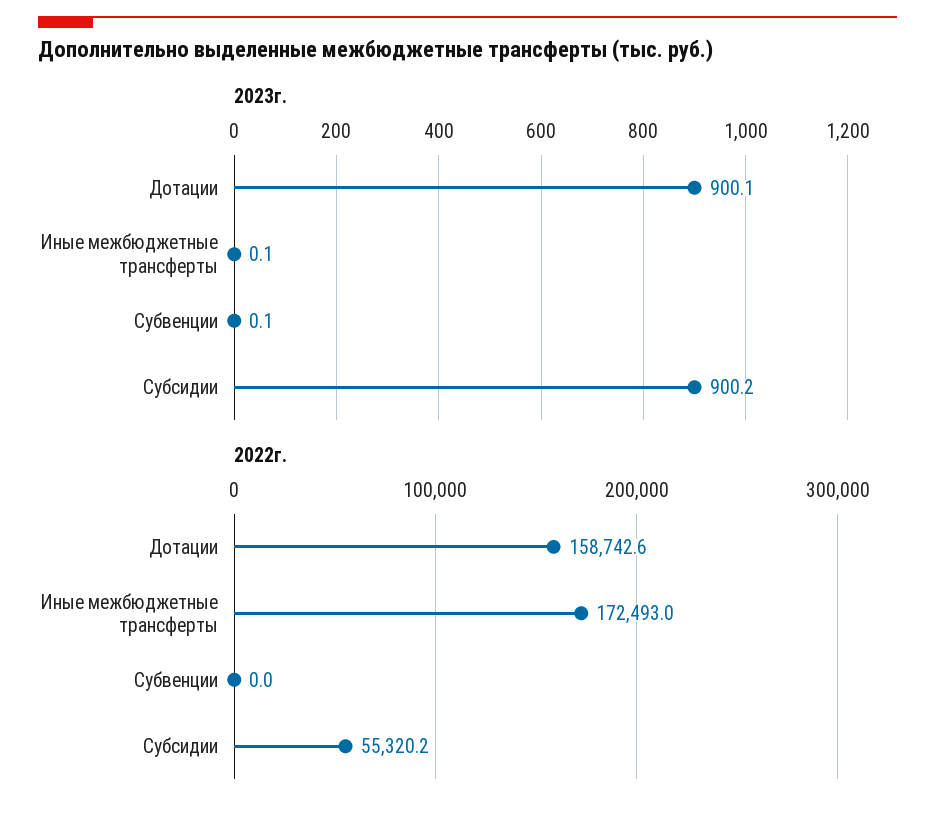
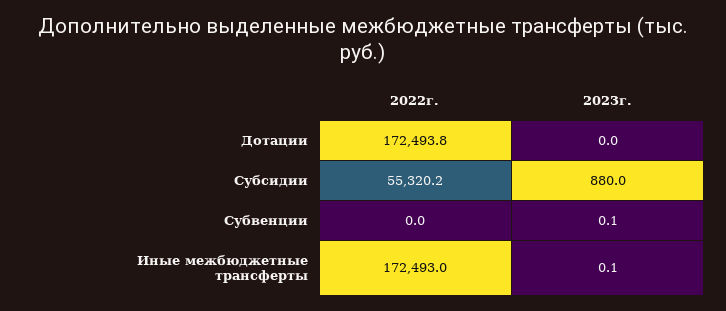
2023г., Дотации: 900.1 -> 0
2023г., Субсидии: 900.2 -> 880
2022г., Дотации: 158742.6 -> 172493.8

